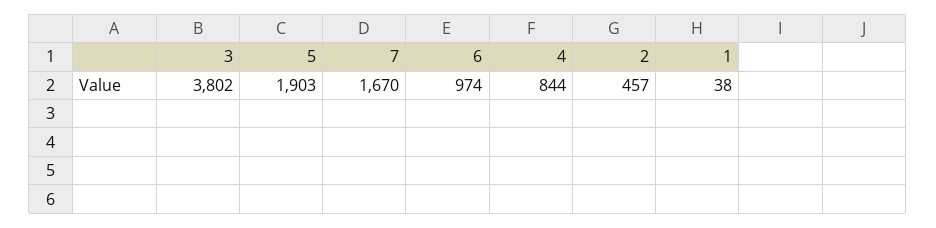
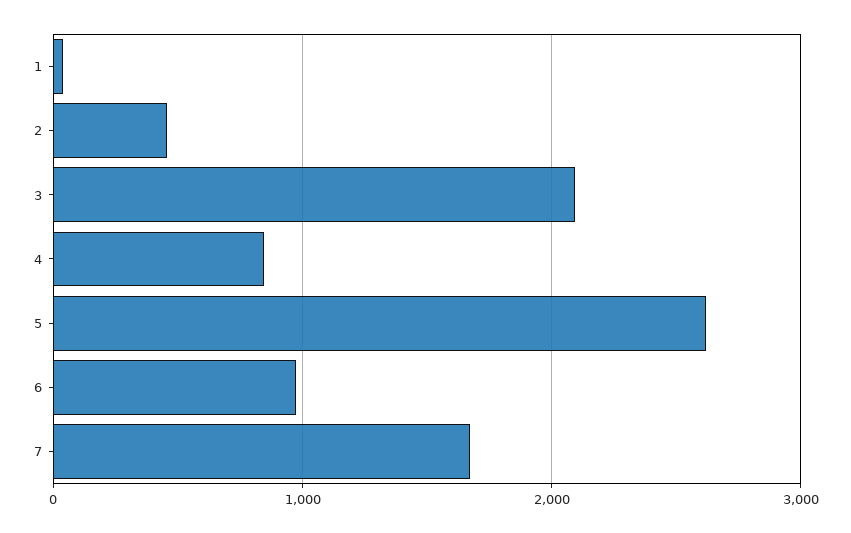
3: 3802 -> 2100
5: 1903 -> 2600

